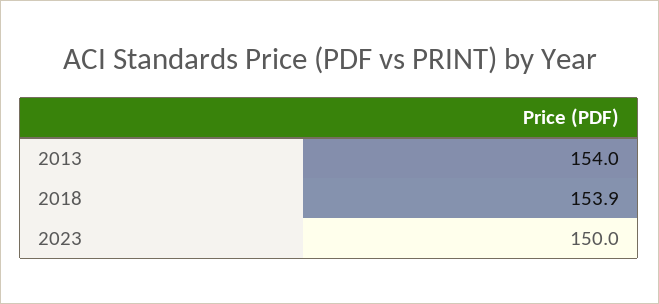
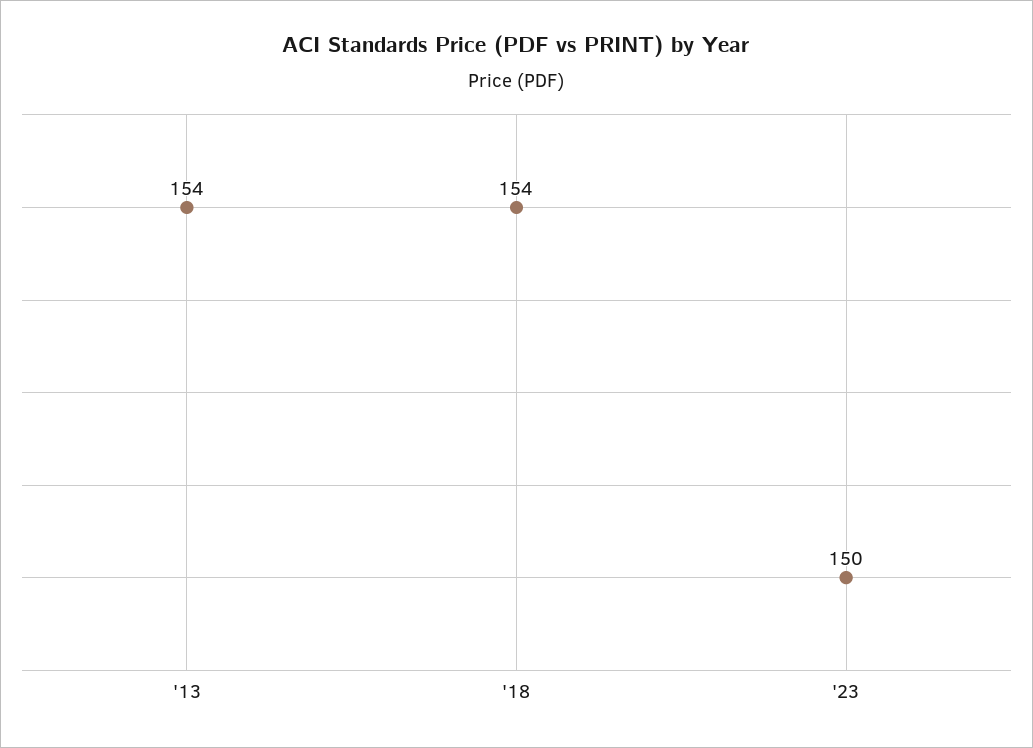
2018: 153.9 -> 154

